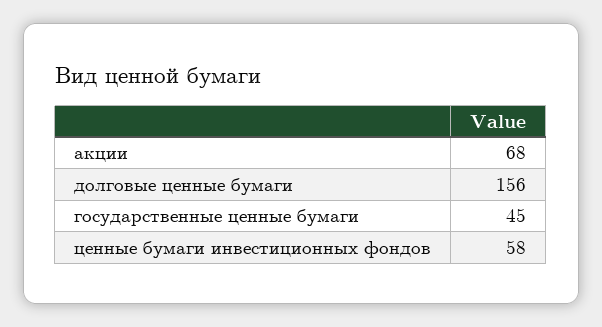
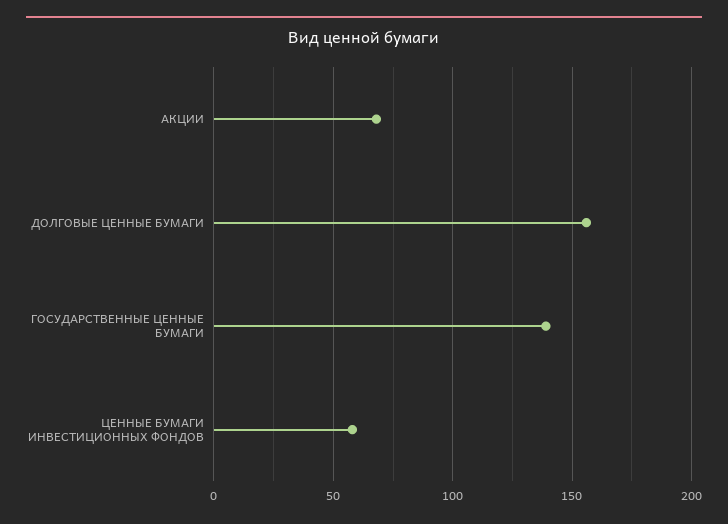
государственные ценные бумаги: 45 -> 140

